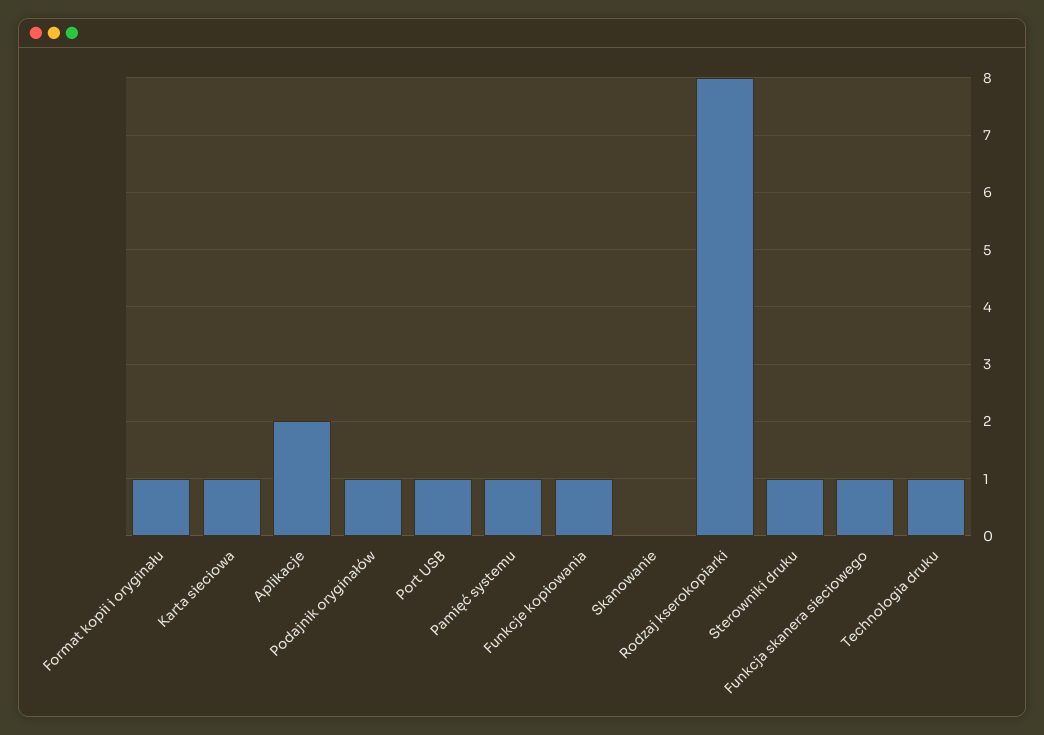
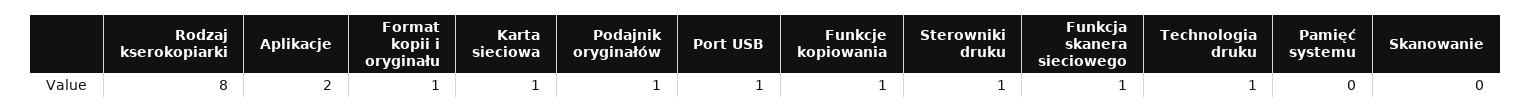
Pamięć systemu: 1 -> 0

